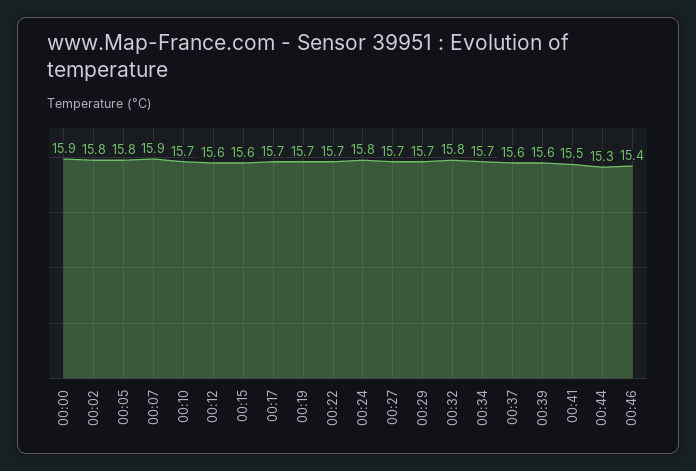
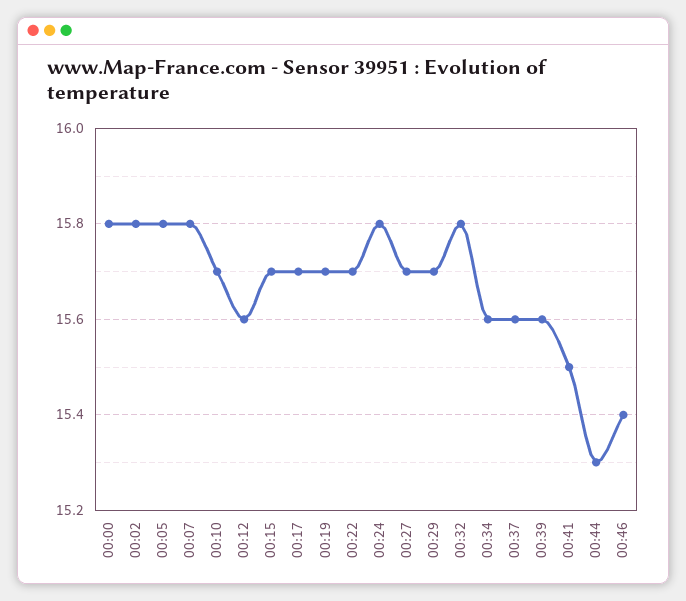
00:00: 15.9 -> 15.8
00:07: 15.9 -> 15.8
00:15: 15.6 -> 15.7
00:34: 15.7 -> 15.6

